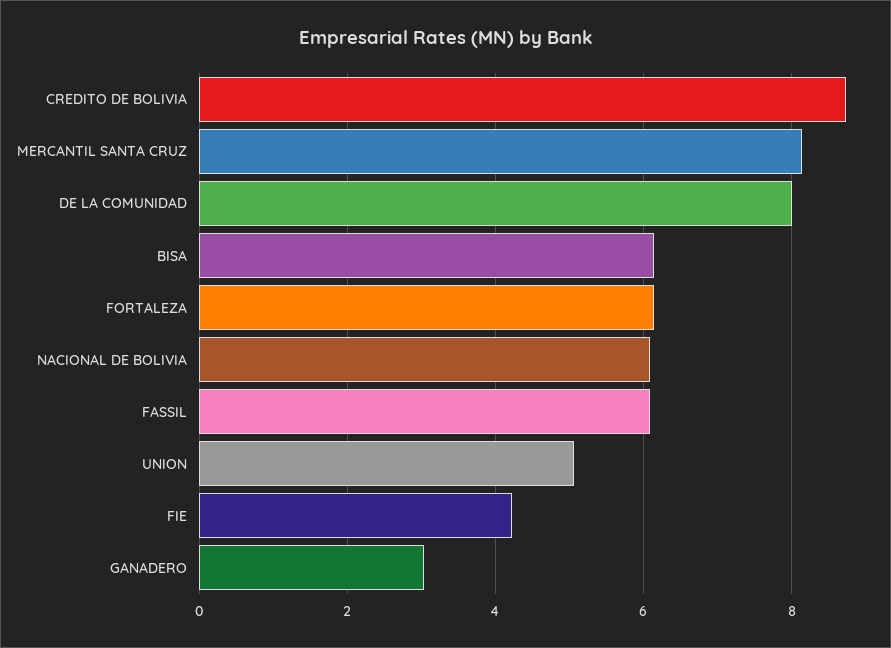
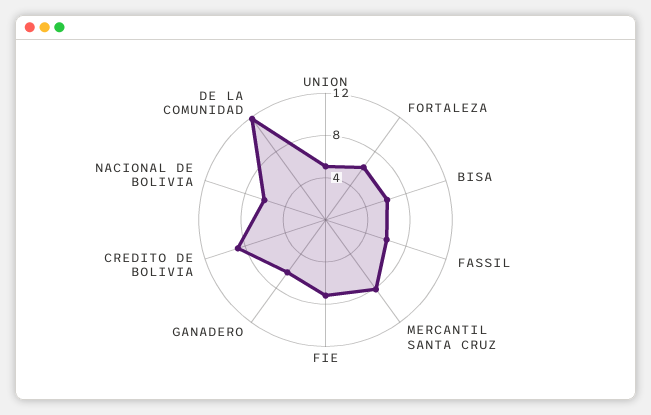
DE LA COMUNIDAD: 8 -> 12
FIE: 4.2 -> 7
GANADERO: 3 -> 6

